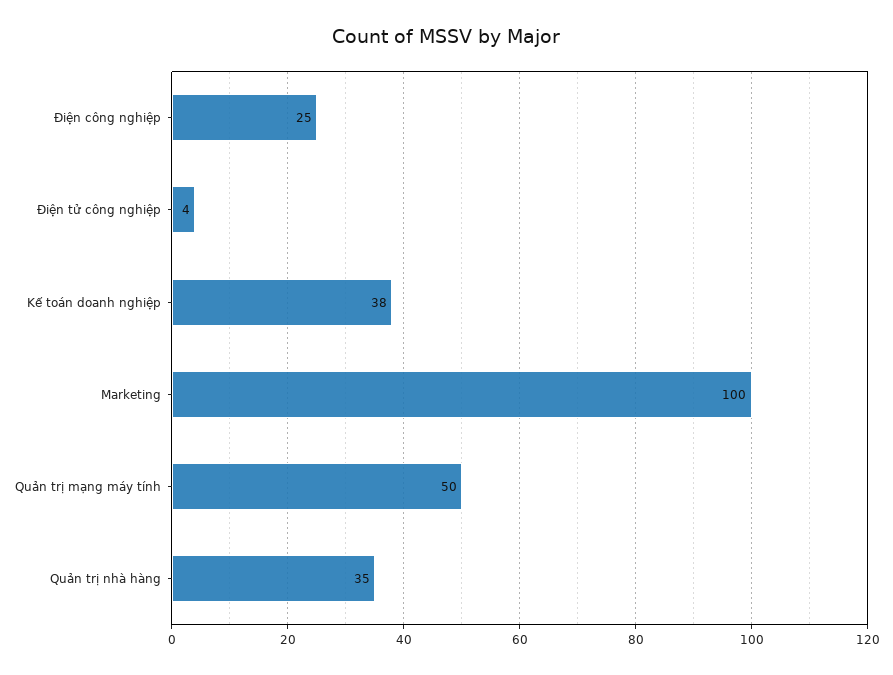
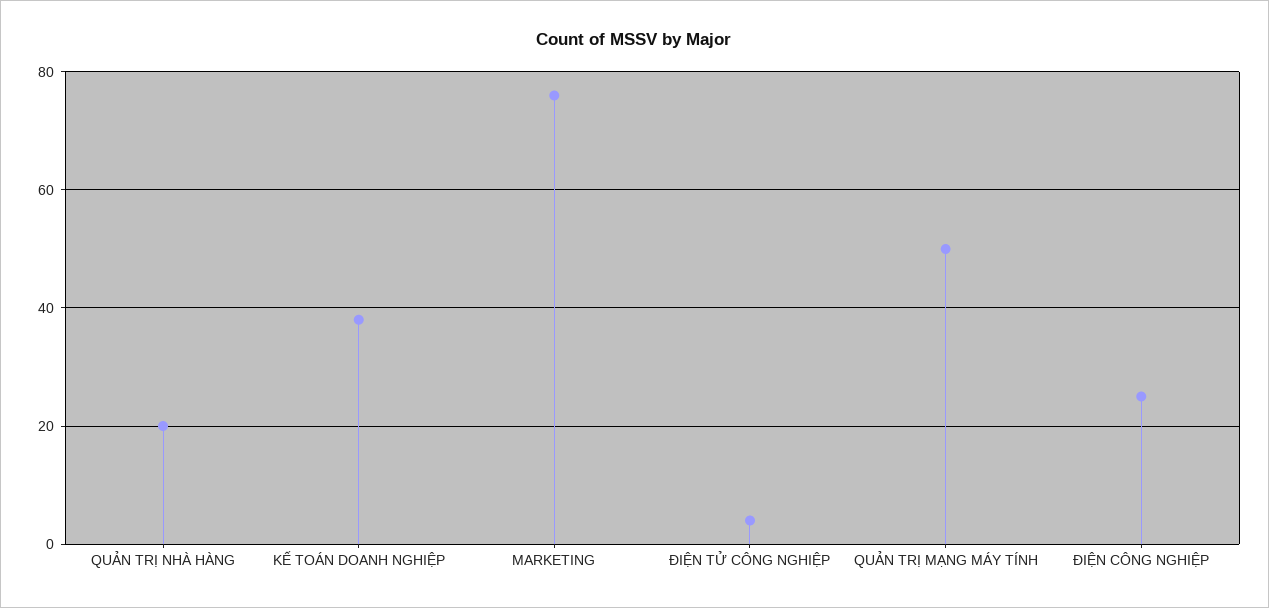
Marketing: 100 -> 75
Quản trị nhà hàng: 35 -> 20

